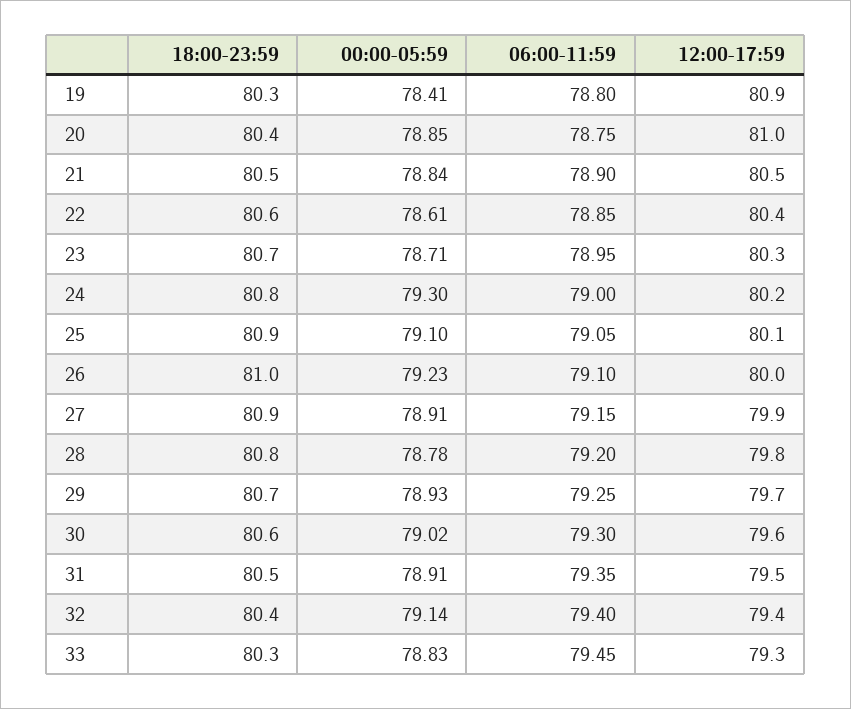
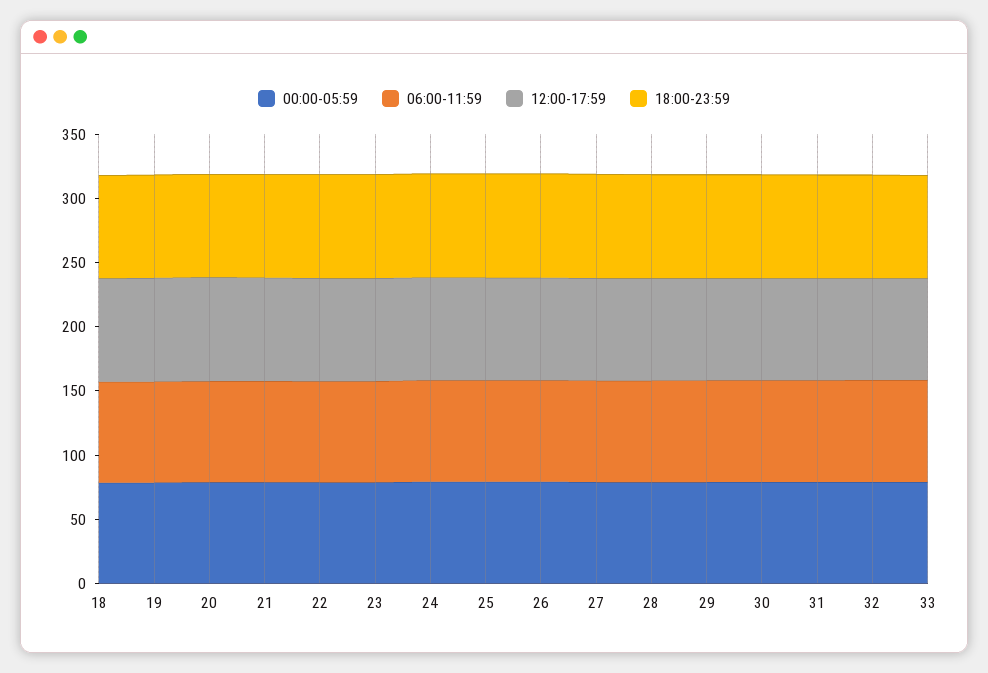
00:00-05:59, 18: none -> 80
06:00-11:59, 18: none -> 80
12:00-17:59, 18: none -> 80
18:00-23:59, 18: none -> 80

